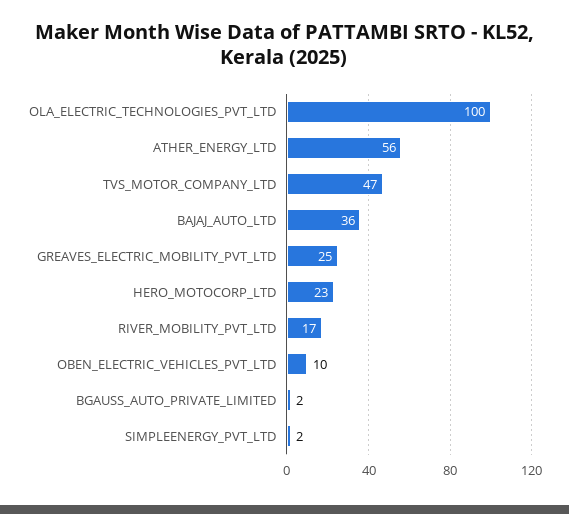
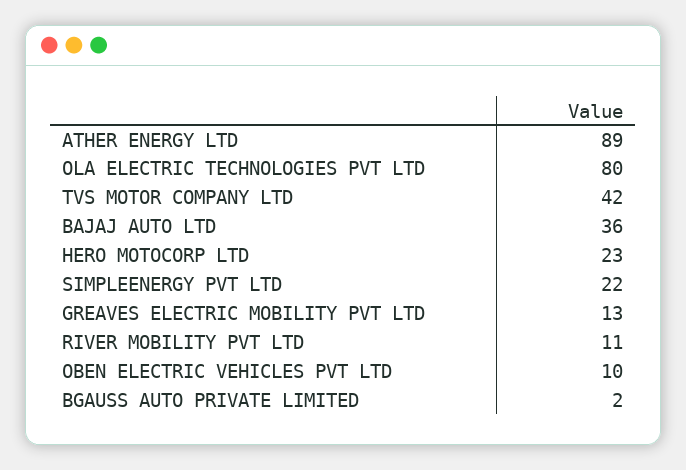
OLA_ELECTRIC_TECHNOLOGIES_PVT_LTD: 100 -> 80
ATHER_ENERGY_LTD: 56 -> 89
TVS_MOTOR_COMPANY_LTD: 47 -> 42
GREAVES_ELECTRIC_MOBILITY_PVT_LTD: 25 -> 13
RIVER_MOBILITY_PVT_LTD: 17 -> 11
SIMPLEENERGY_PVT_LTD: 2 -> 22

